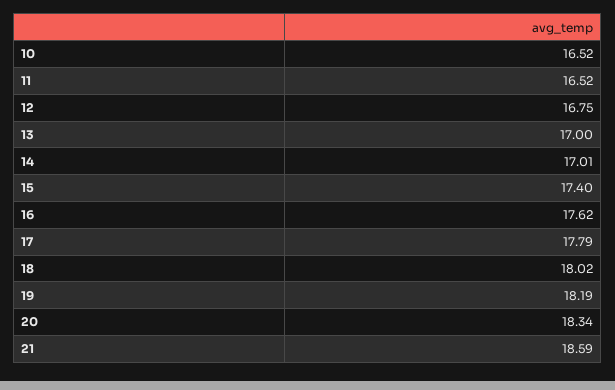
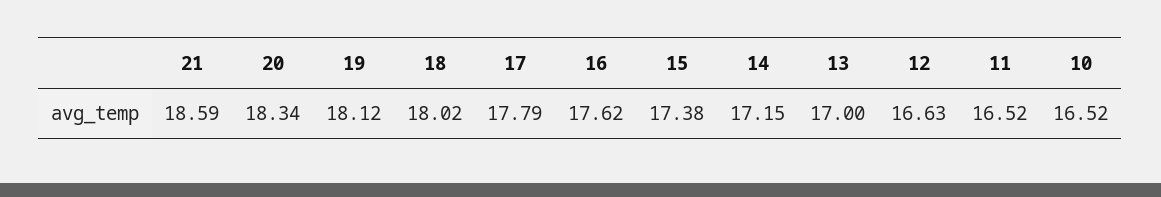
12: 16.75 -> 16.63
14: 17.01 -> 17.15
15: 17.4 -> 17.38
19: 18.19 -> 18.12

